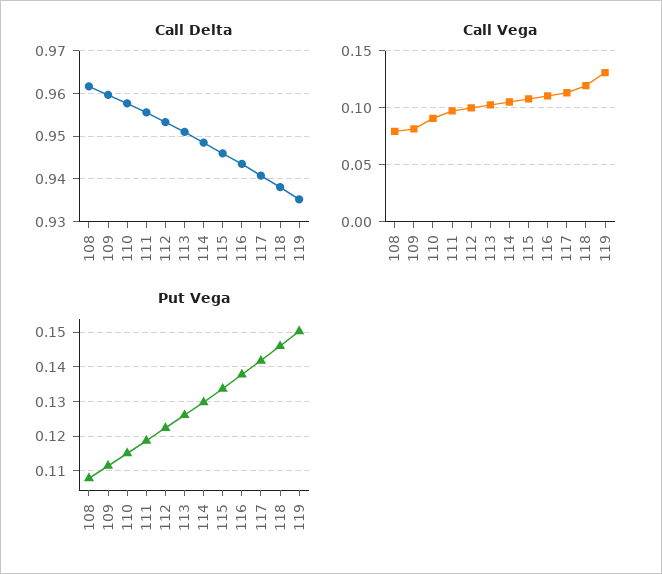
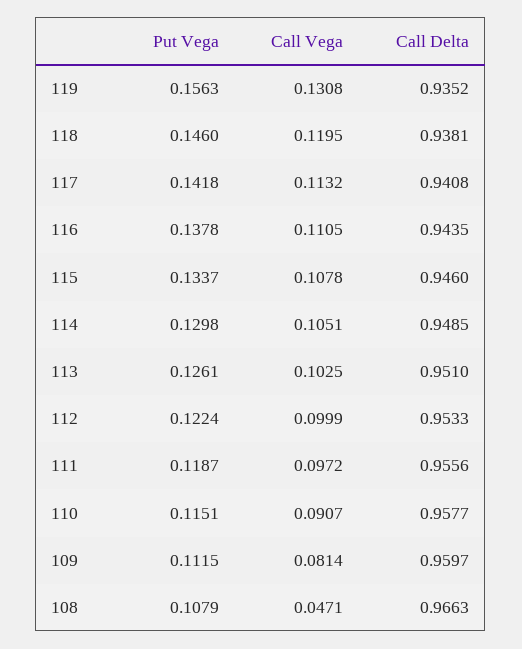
Call Delta, 108: 0.962 -> 0.9663
Call Vega, 108: 0.08 -> 0.0471
Put Vega, 119: 0.15 -> 0.1563

